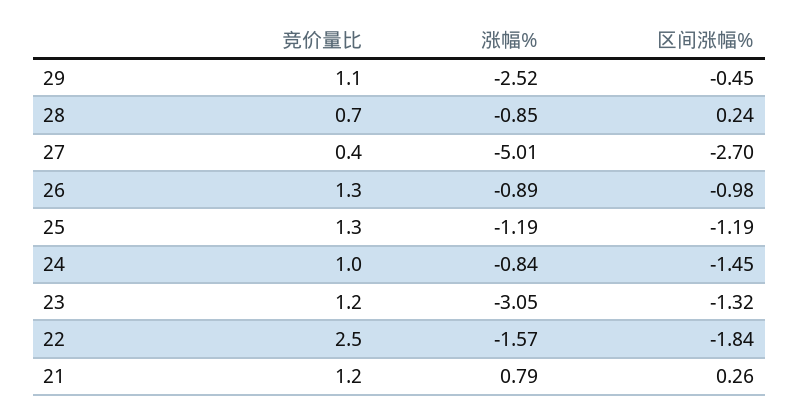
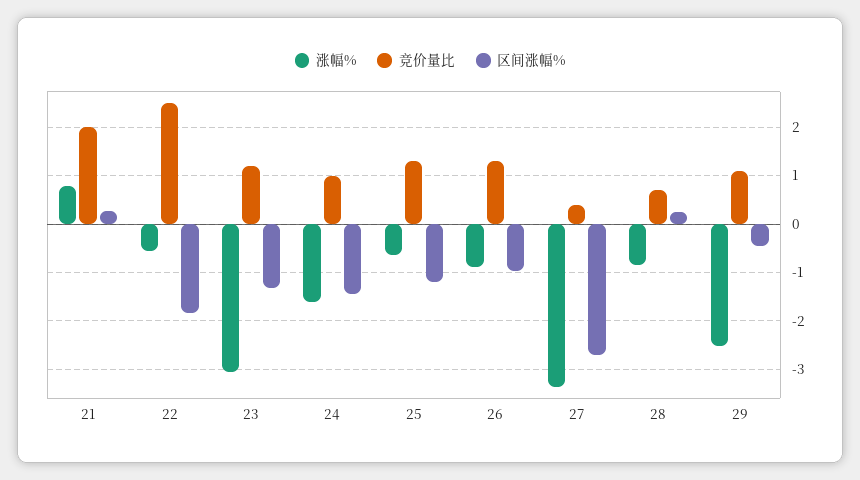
涨幅%, 27: -5.01 -> -3.4
涨幅%, 25: -1.19 -> -0.6
涨幅%, 24: -0.84 -> -1.6
涨幅%, 22: -1.57 -> -0.6
竞价量比, 21: 1.2 -> 2

